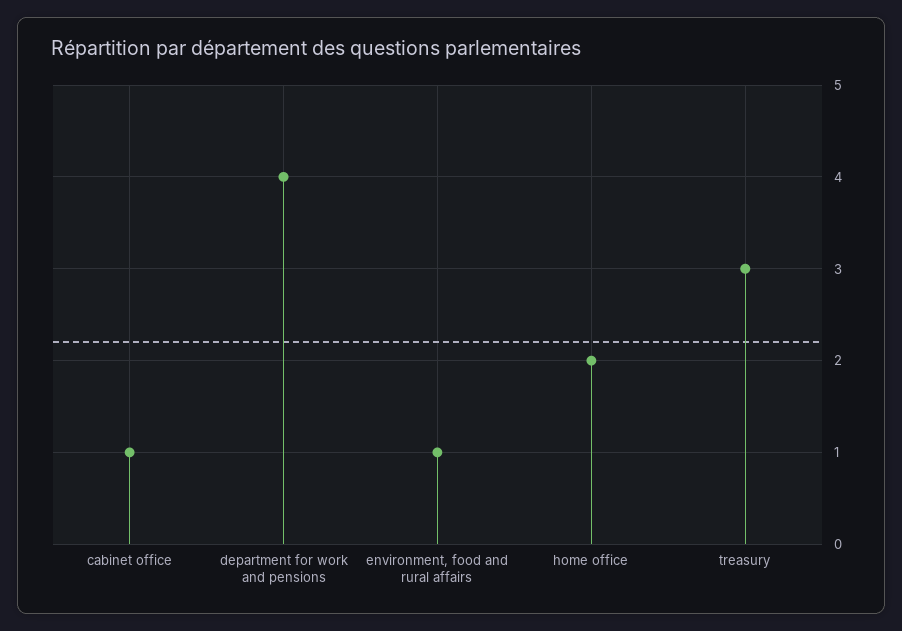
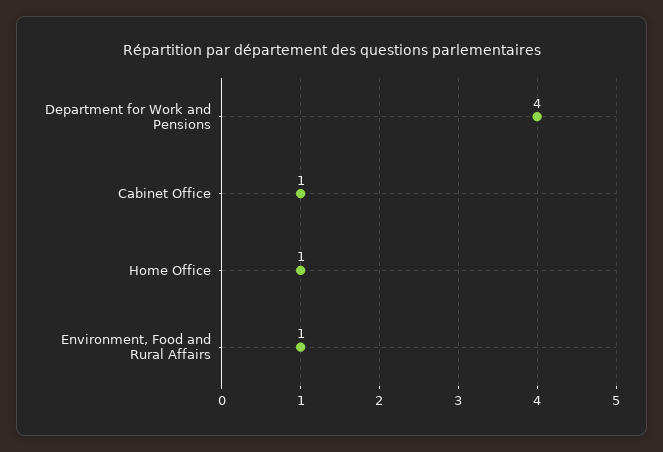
home office: 2 -> 1
treasury: 3 -> none

